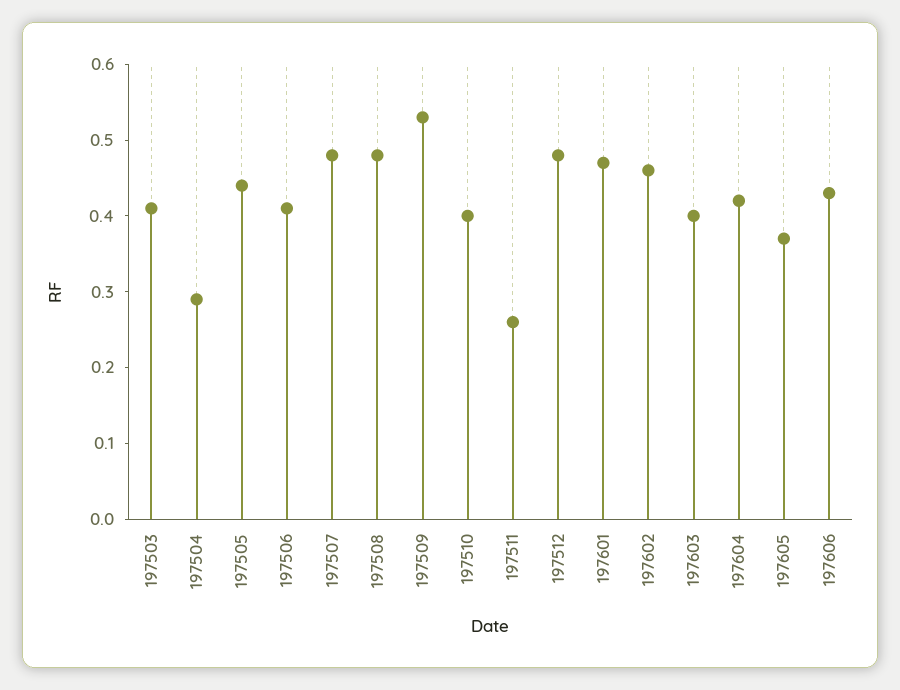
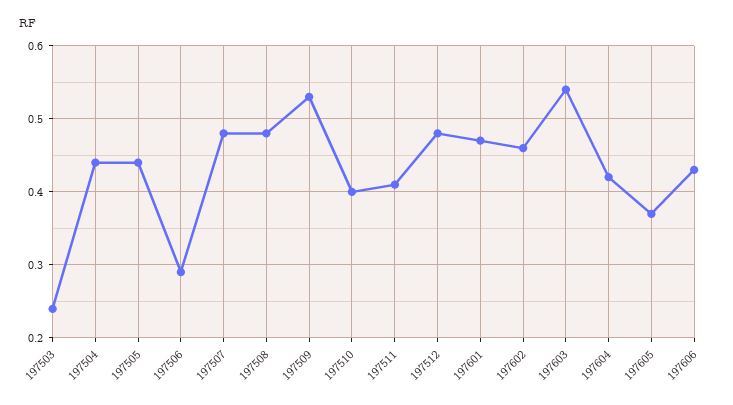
197503: 0.4 -> 0.24
197504: 0.3 -> 0.44
197506: 0.4 -> 0.29
197511: 0.25 -> 0.41
197603: 0.4 -> 0.54

